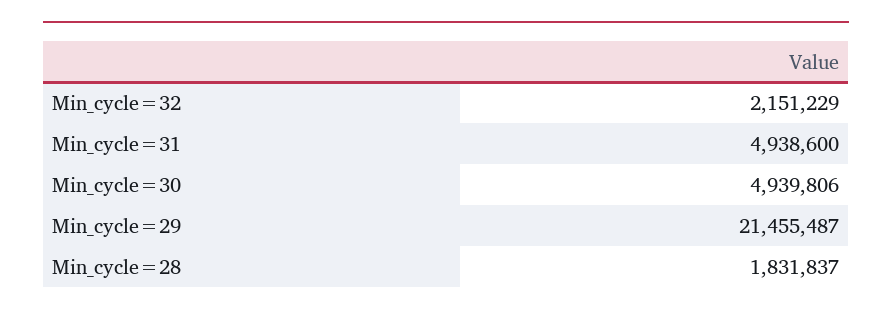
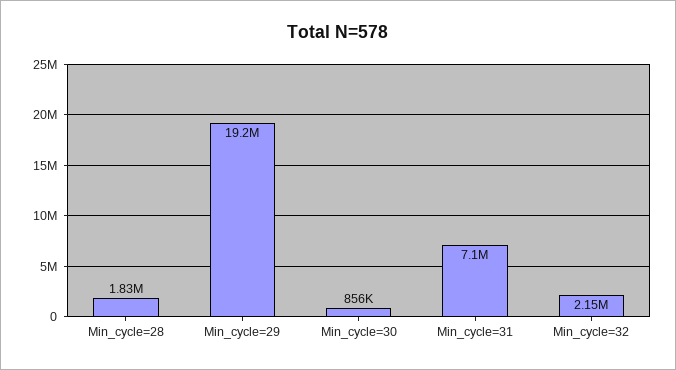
Min_cycle=31: 4938600 -> 7100000
Min_cycle=30: 4939806 -> 856000
Min_cycle=29: 21455487 -> 19200000

